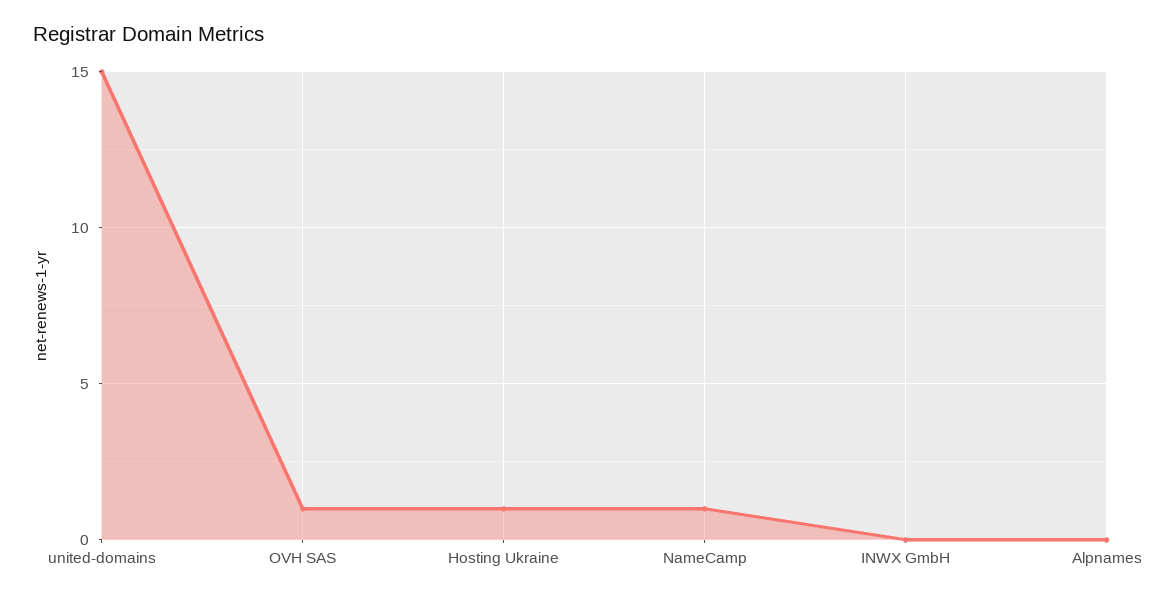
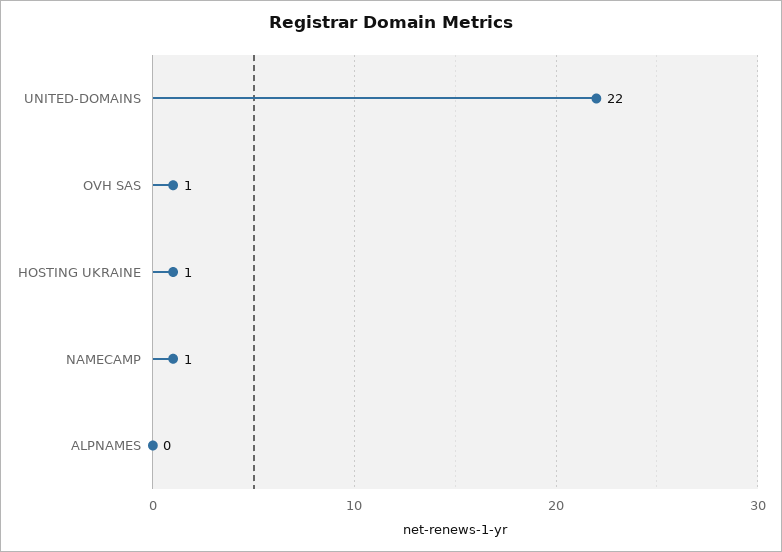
united-domains: 15 -> 22
INWX GmbH: 0 -> none

